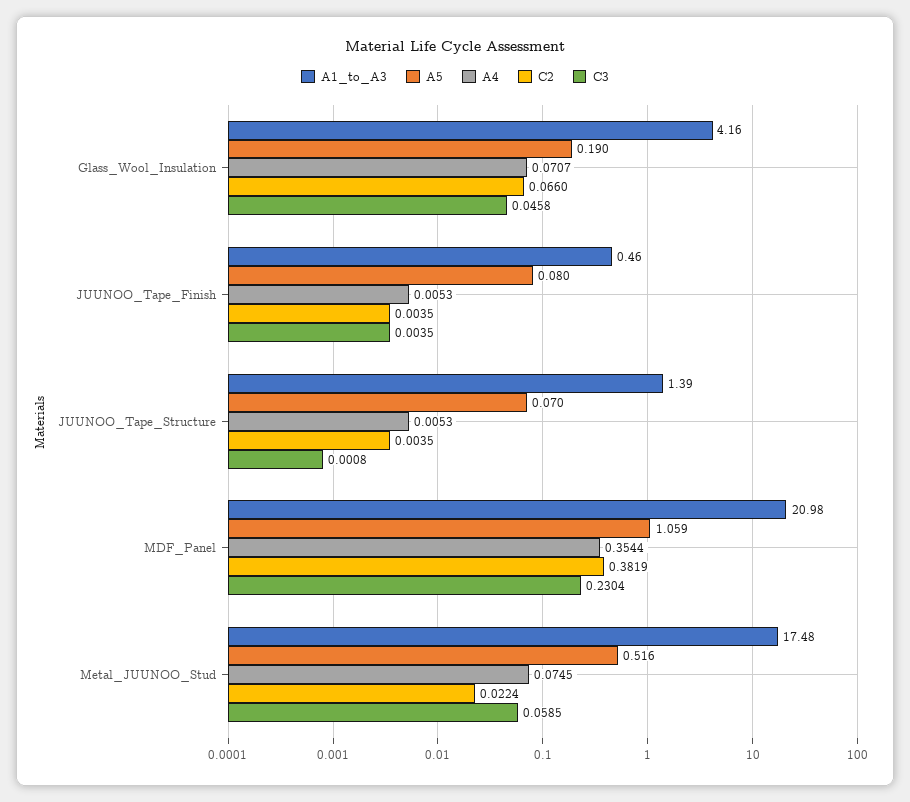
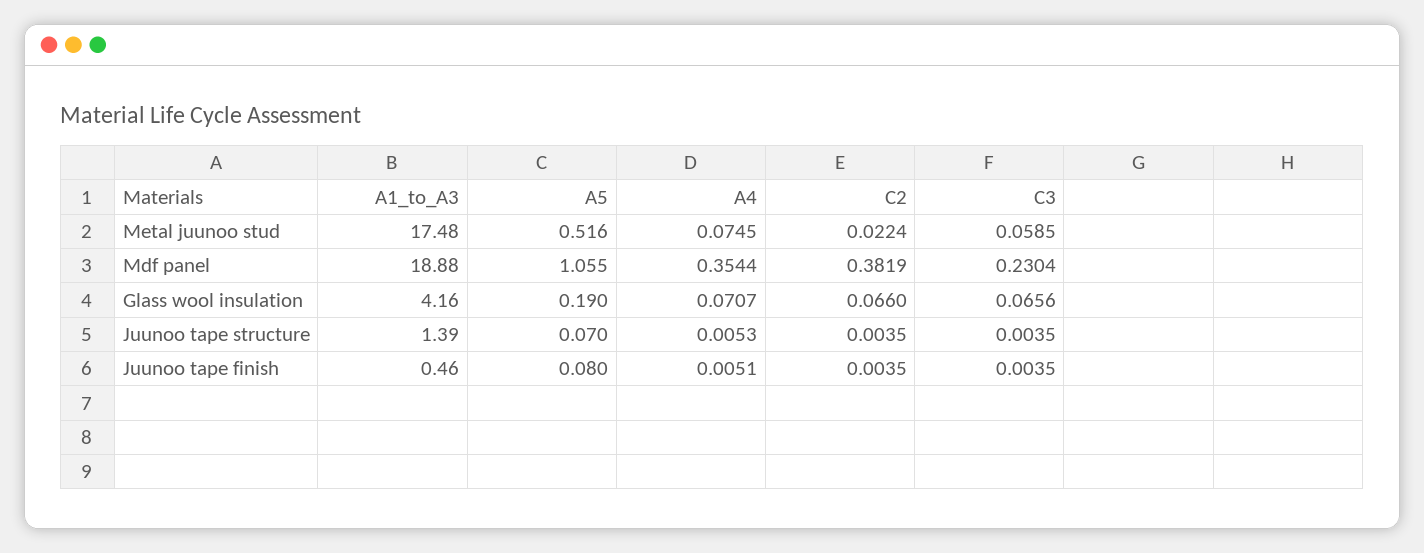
C3, Glass_Wool_Insulation: 0.0458 -> 0.0656
A4, JUUNOO_Tape_Finish: 0.0053 -> 0.0051
C3, JUUNOO_Tape_Structure: 0.0008 -> 0.0035
A1_to_A3, MDF_Panel: 20.98 -> 18.88
A5, MDF_Panel: 1.059 -> 1.055

